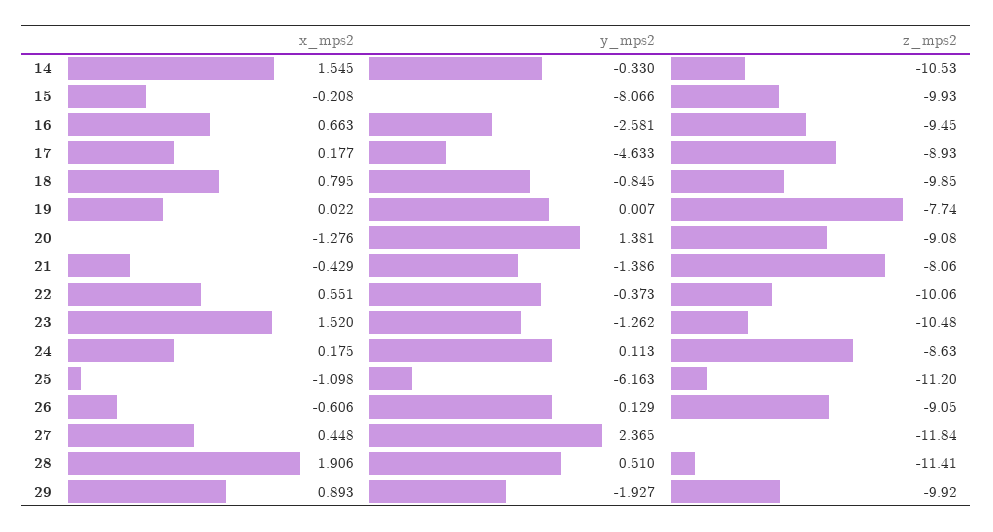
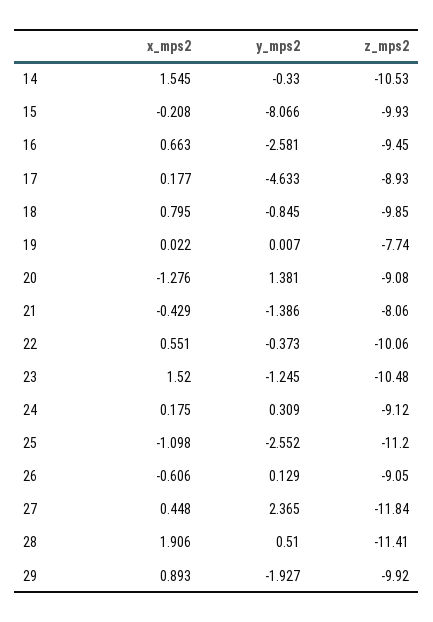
y_mps2, 23: -1.262 -> -1.245
y_mps2, 24: 0.113 -> 0.309
z_mps2, 24: -8.63 -> -9.12
y_mps2, 25: -6.163 -> -2.552

